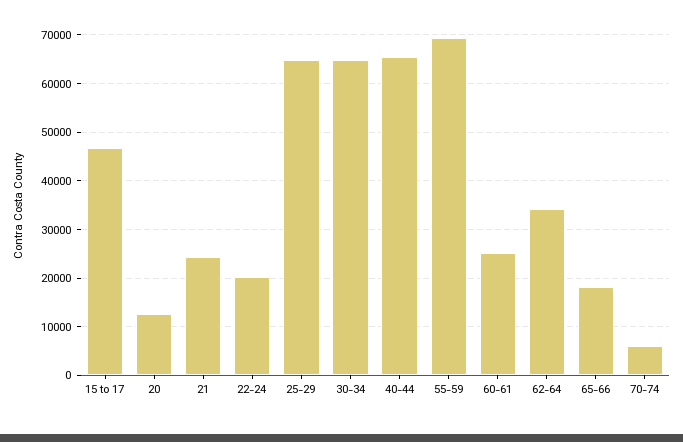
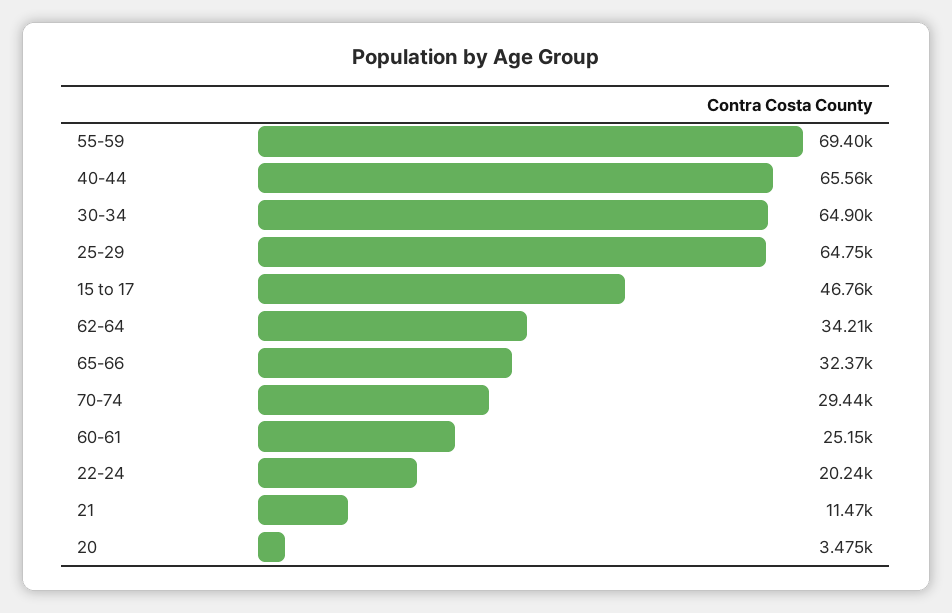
20: 12000 -> 3475
21: 24000 -> 11470
65-66: 18000 -> 32370
70-74: 6000 -> 29440

